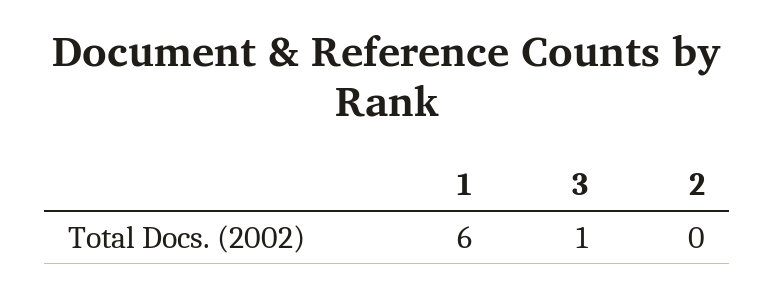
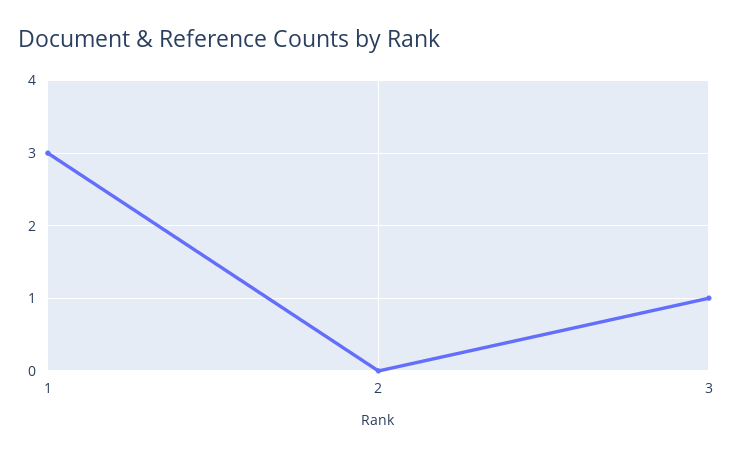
1: 6 -> 3

